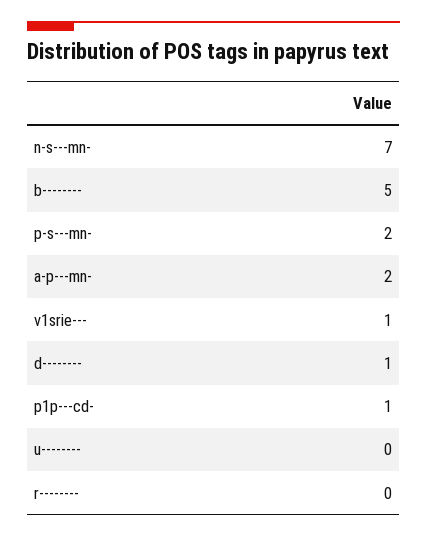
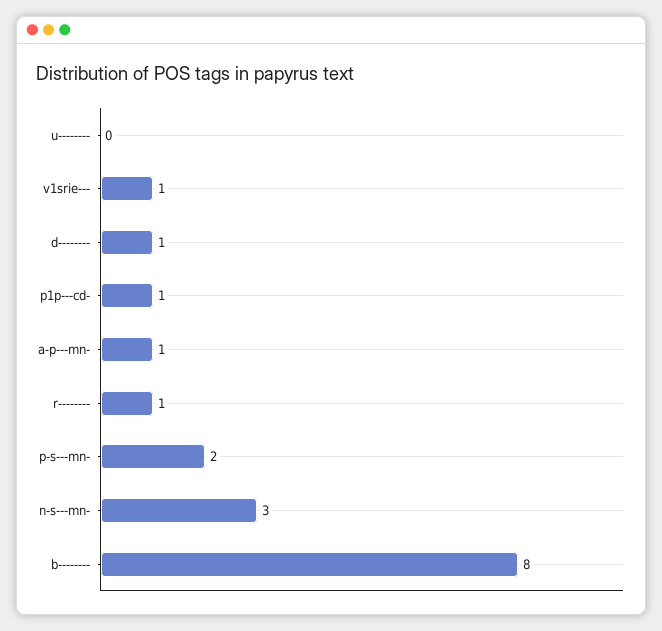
n-s---mn-: 7 -> 3
b--------: 5 -> 8
a-p---mn-: 2 -> 1
r--------: 0 -> 1

